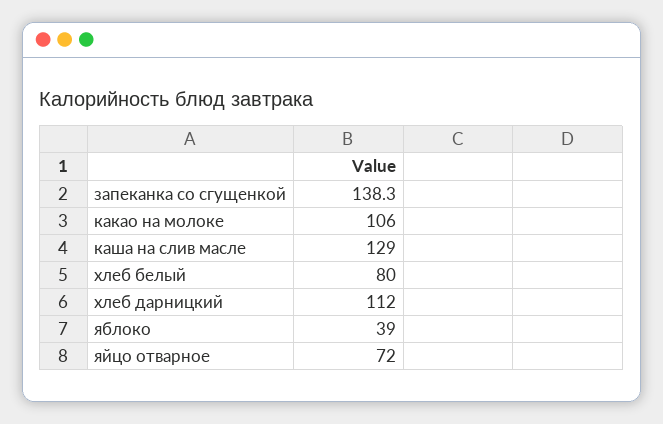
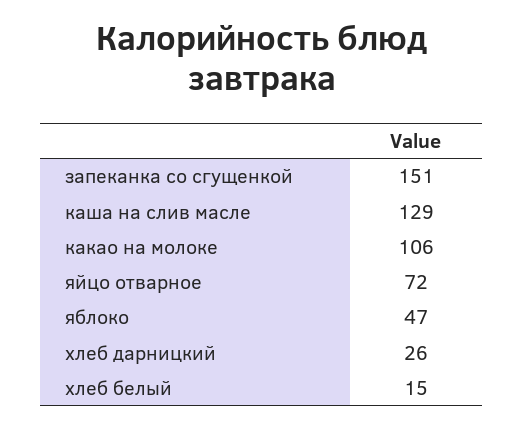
запеканка со сгущенкой: 138.3 -> 151
хлеб белый: 80 -> 15
хлеб дарницкий: 112 -> 26
яблоко: 39 -> 47

